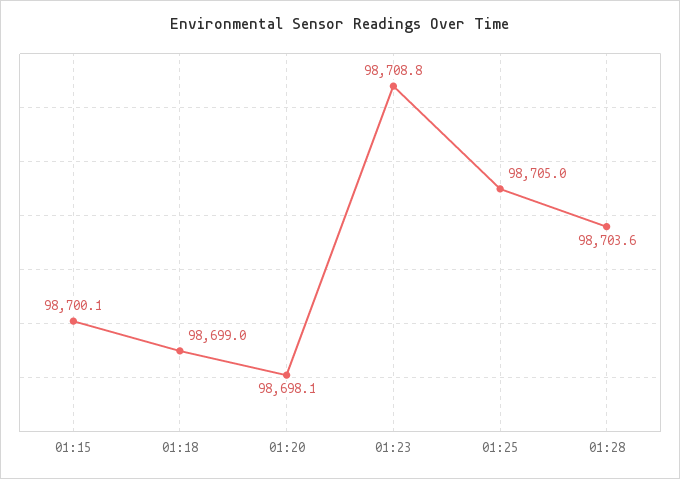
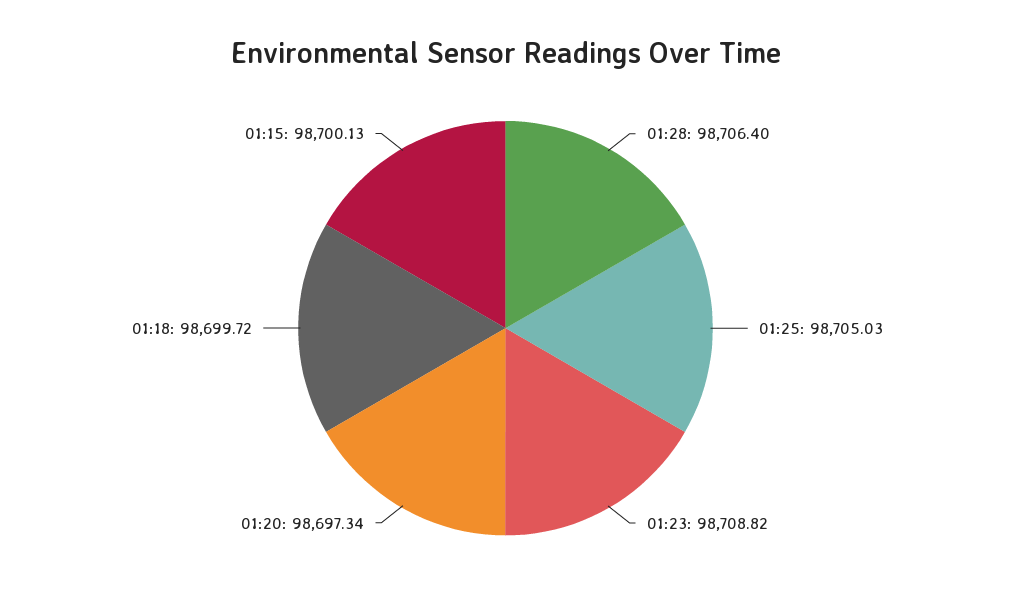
01:18: 98699 -> 98699.72
01:20: 98698.1 -> 98697.34
01:28: 98703.6 -> 98706.4

